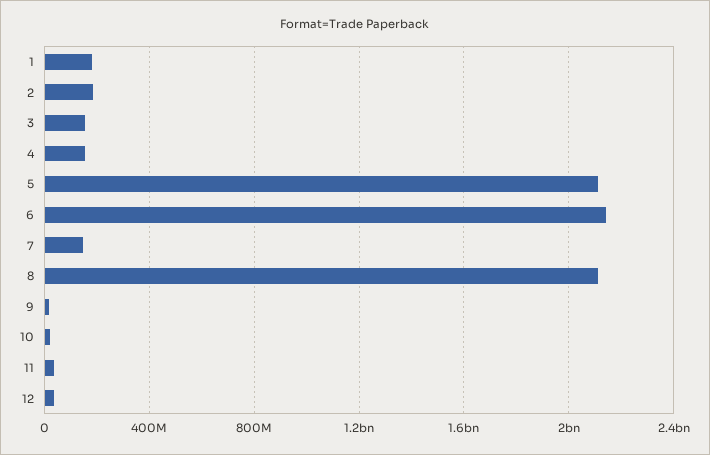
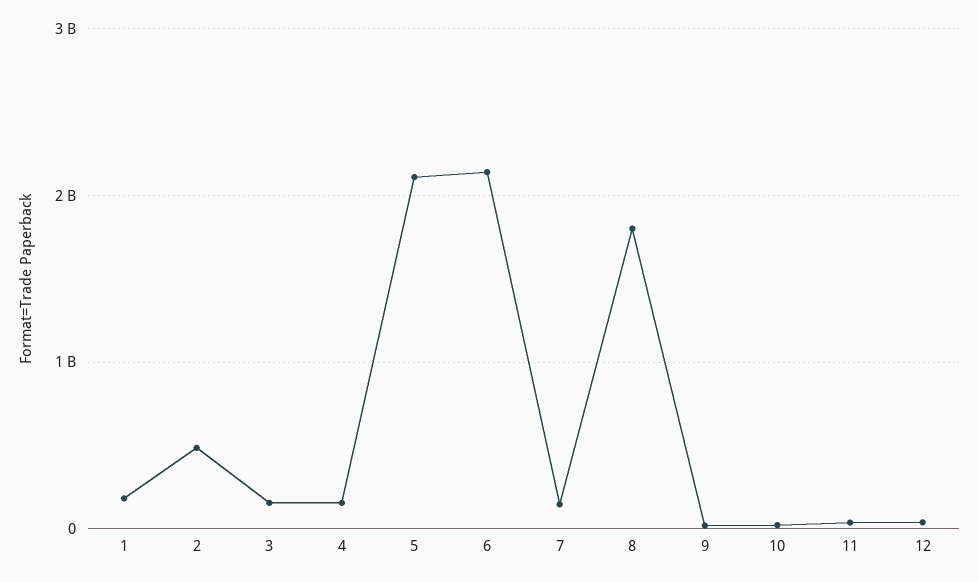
2: 200000000 -> 500000000
8: 2100000000 -> 1800000000

